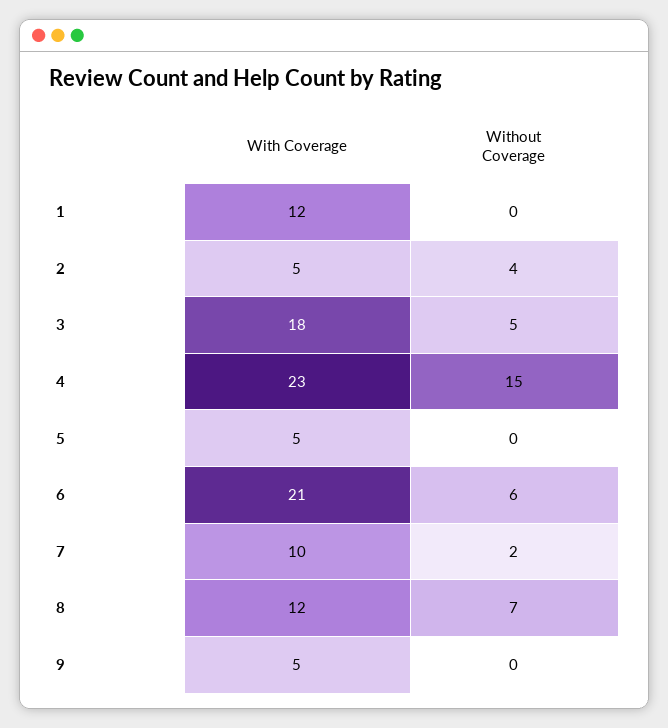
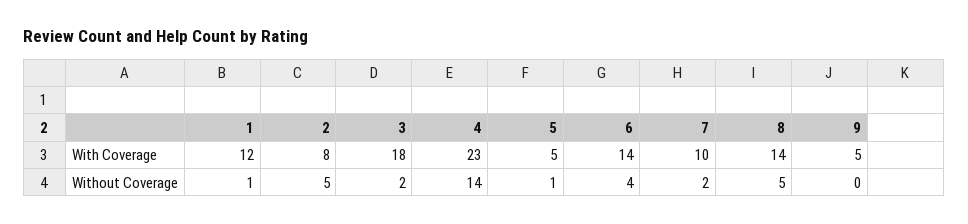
Without Coverage, 1: 0 -> 1
With Coverage, 2: 5 -> 8
Without Coverage, 2: 4 -> 5
Without Coverage, 3: 5 -> 2
Without Coverage, 4: 15 -> 14
Without Coverage, 5: 0 -> 1
With Coverage, 6: 21 -> 14
Without Coverage, 6: 6 -> 4
With Coverage, 8: 12 -> 14
Without Coverage, 8: 7 -> 5

